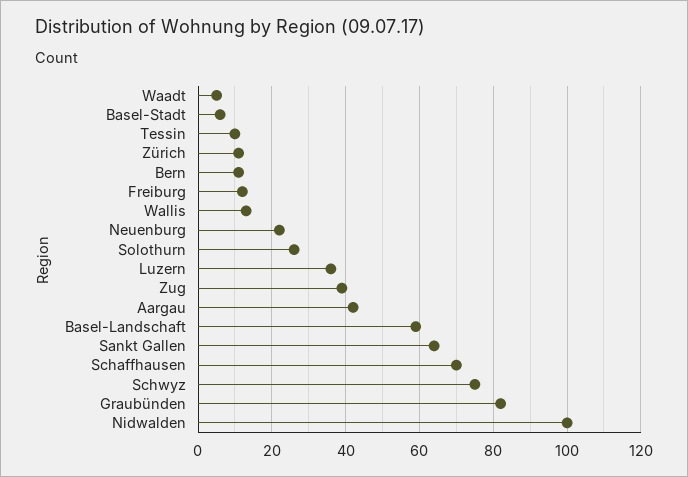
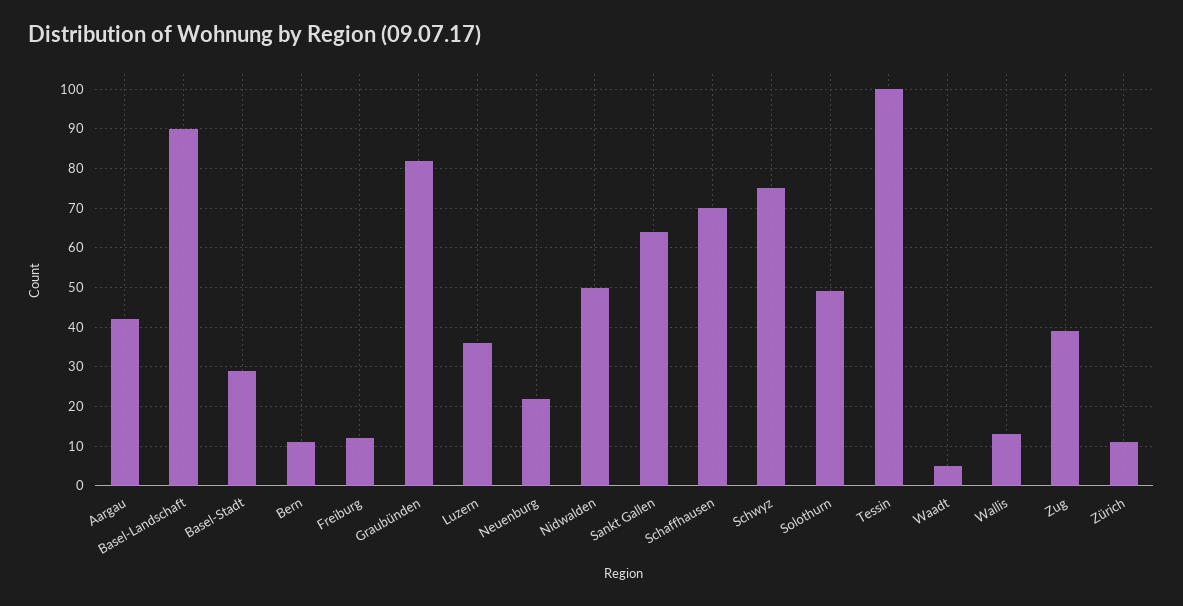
Basel-Stadt: 5 -> 30
Tessin: 10 -> 100
Solothurn: 25 -> 50
Basel-Landschaft: 60 -> 90
Nidwalden: 100 -> 50

